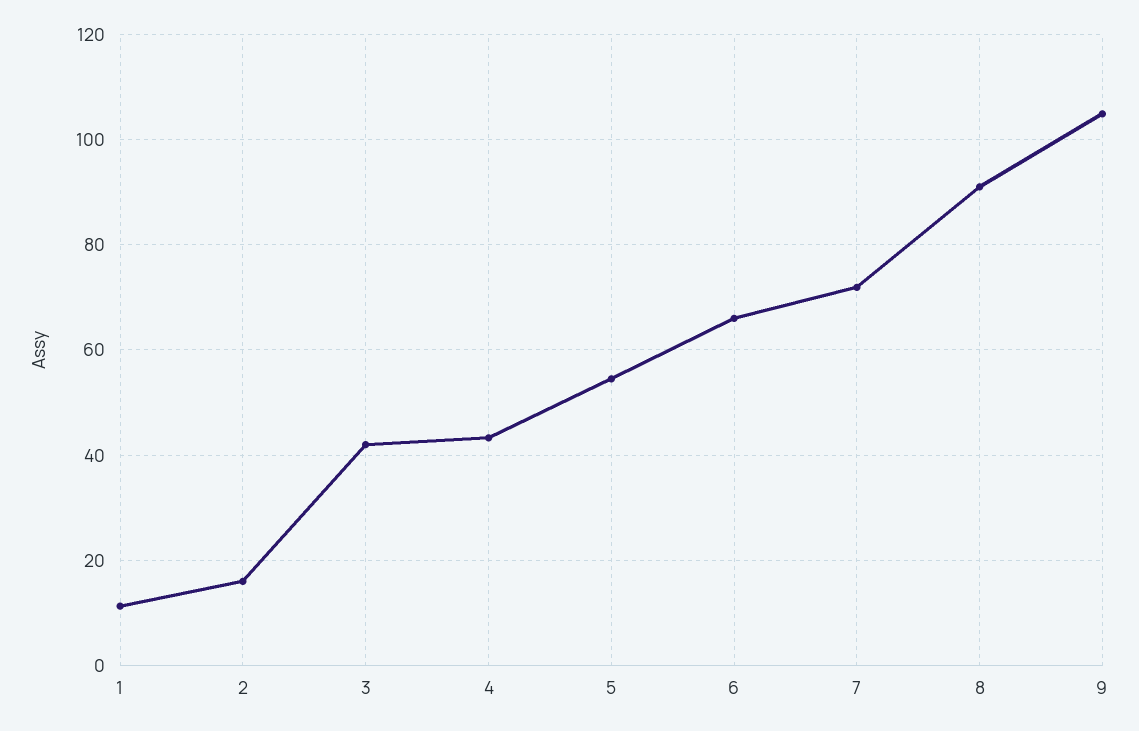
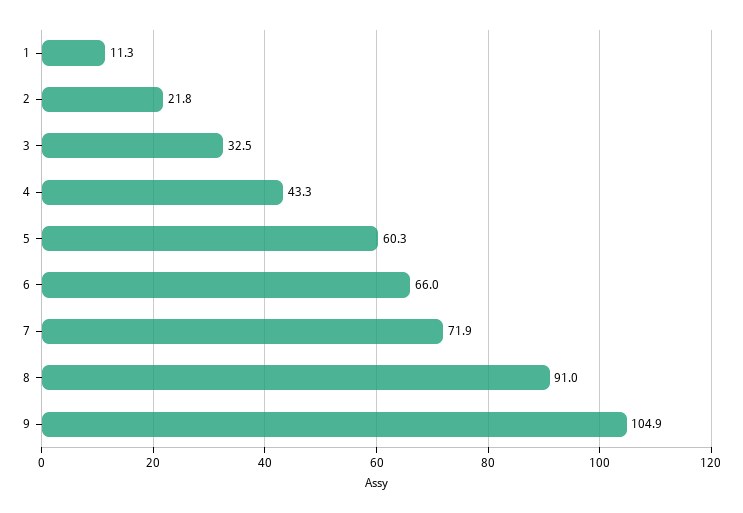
2: 16 -> 21.8
3: 42 -> 32.5
5: 54 -> 60.3

